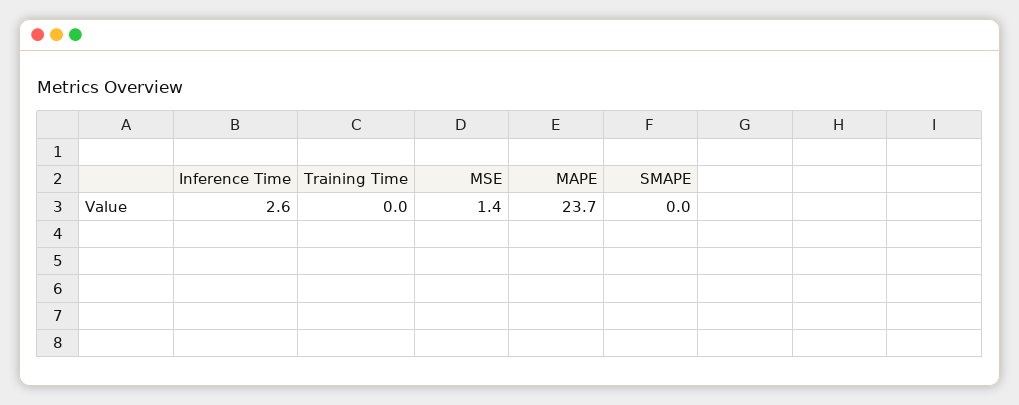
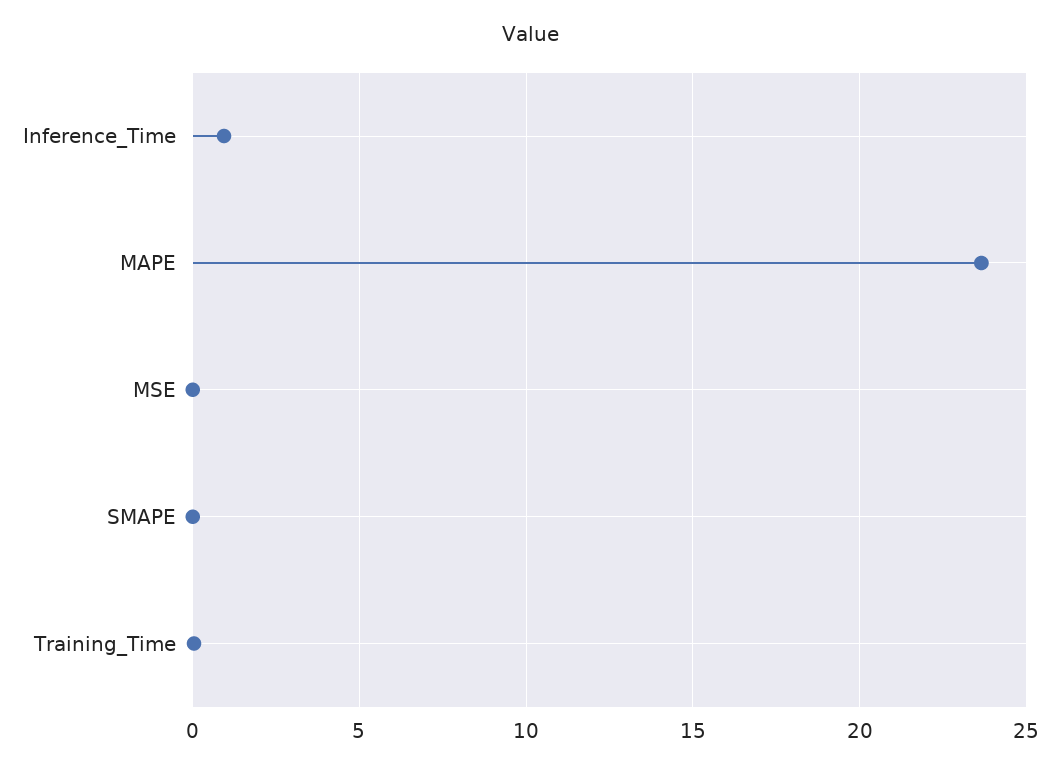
Inference Time: 2.6 -> 1
MSE: 1.4 -> 0

